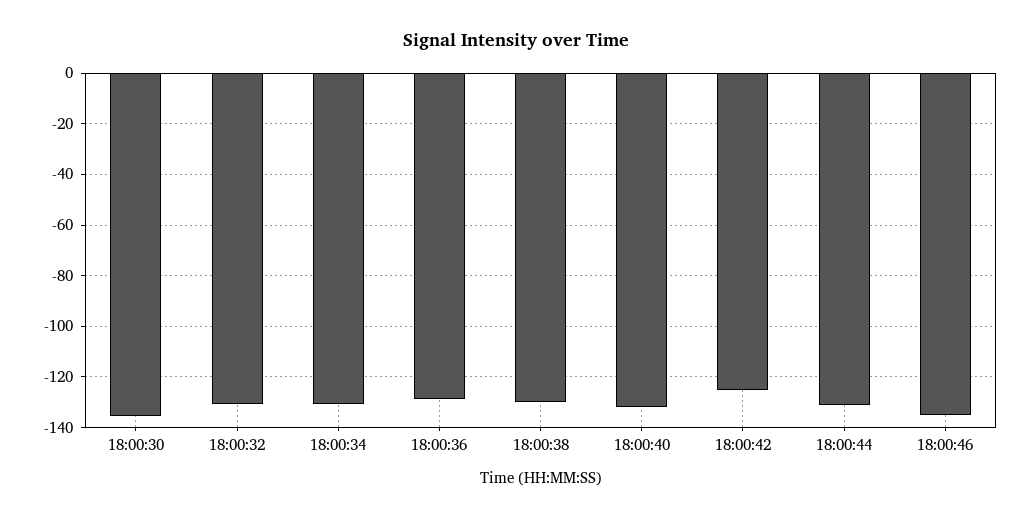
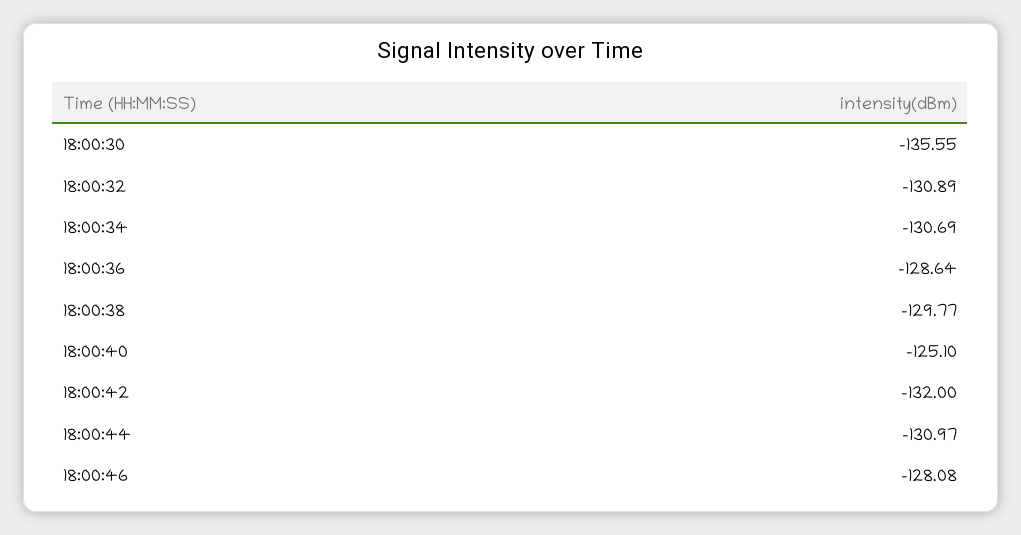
18:00:40: -132.5 -> -125.1
18:00:42: -125 -> -132
18:00:46: -135 -> -128.08

